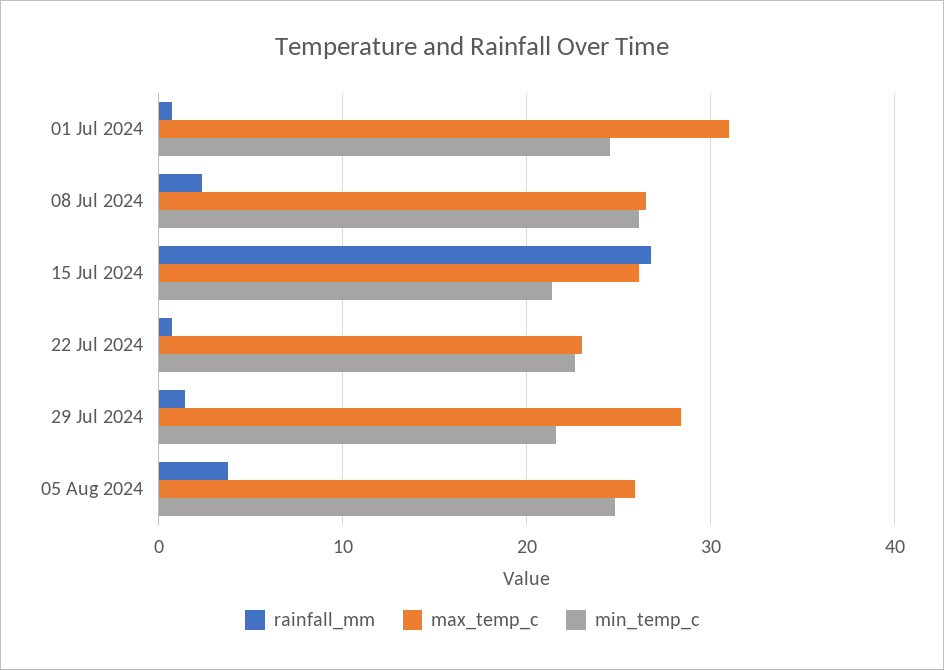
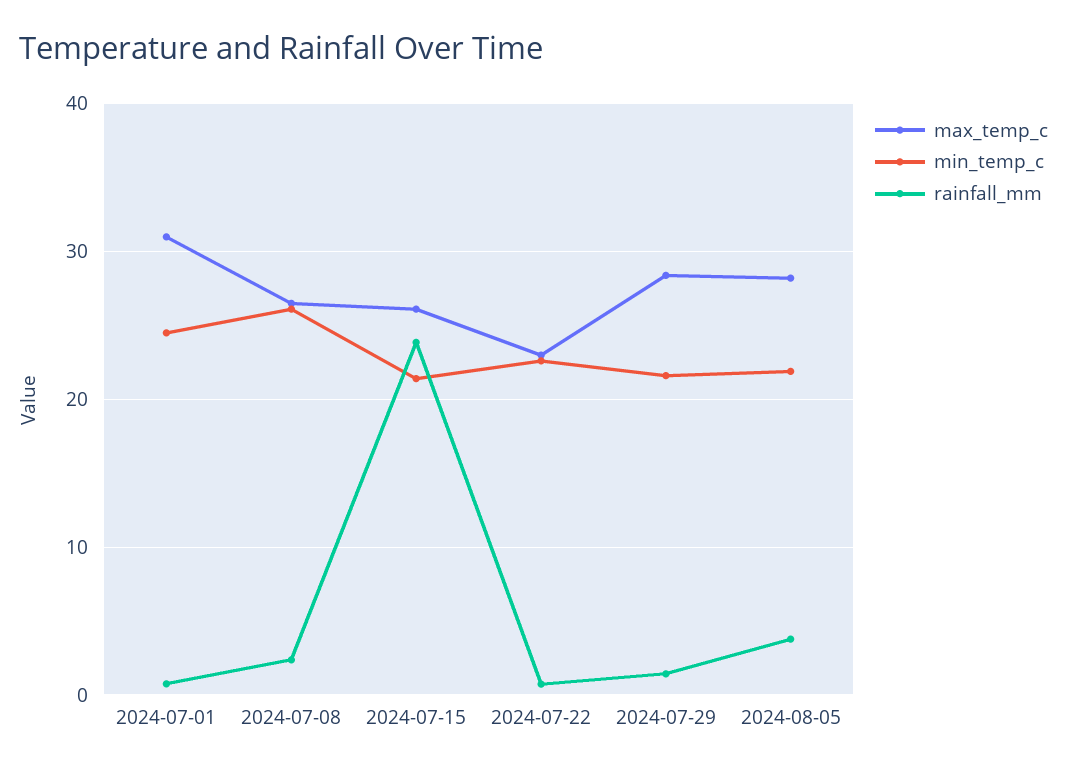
rainfall_mm, 15 Jul 2024: 27 -> 24
max_temp_c, 05 Aug 2024: 26 -> 28
min_temp_c, 05 Aug 2024: 25 -> 22

